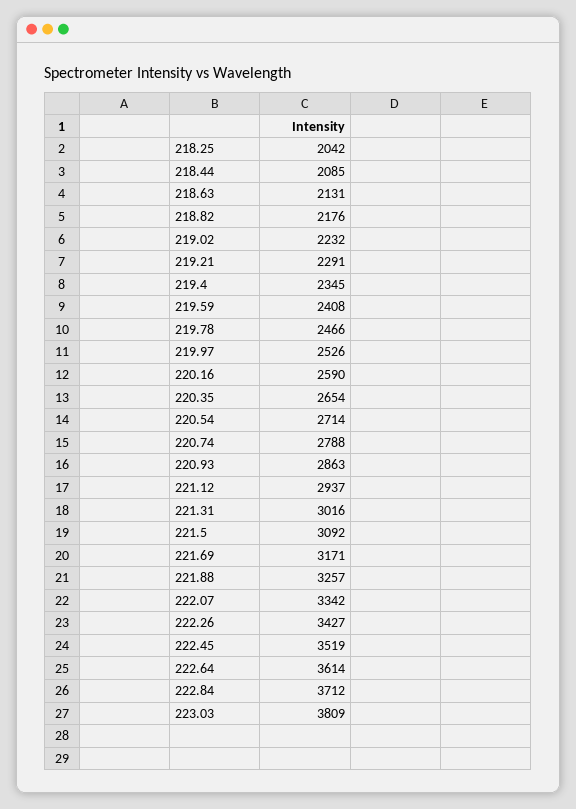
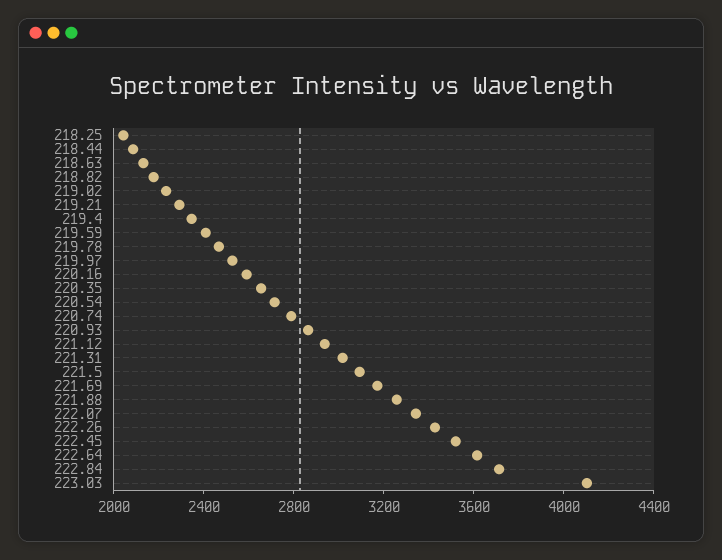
223.03: 3809 -> 4100

